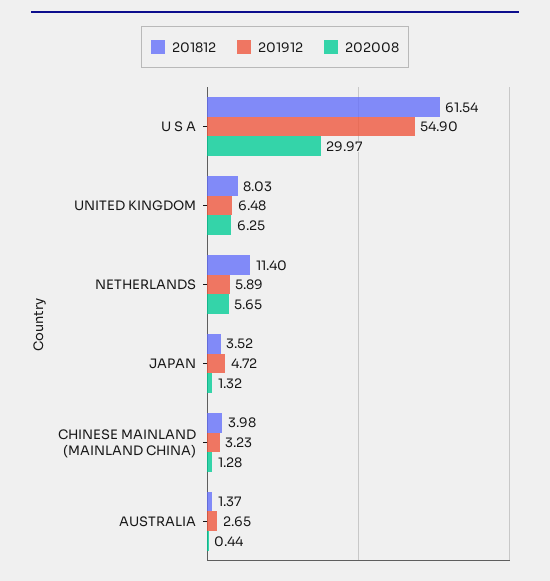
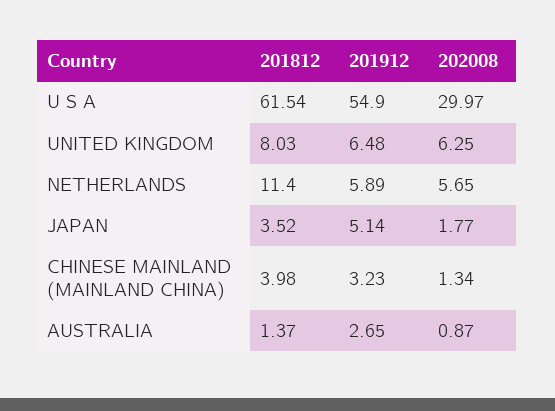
201912, JAPAN: 4.72 -> 5.14
202008, JAPAN: 1.32 -> 1.77
202008, CHINESE MAINLAND (MAINLAND CHINA): 1.28 -> 1.34
202008, AUSTRALIA: 0.44 -> 0.87

